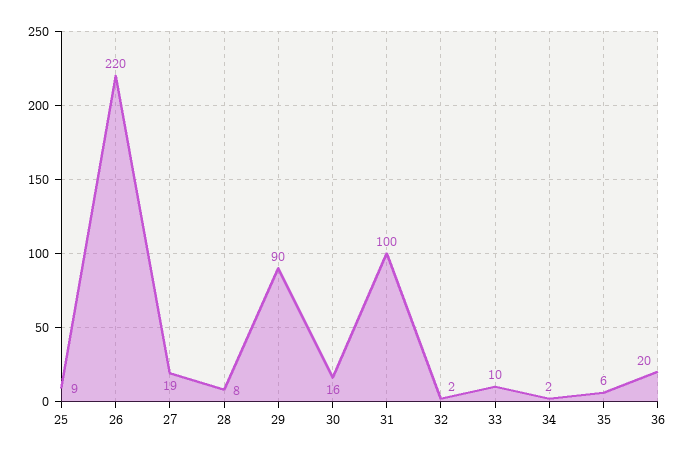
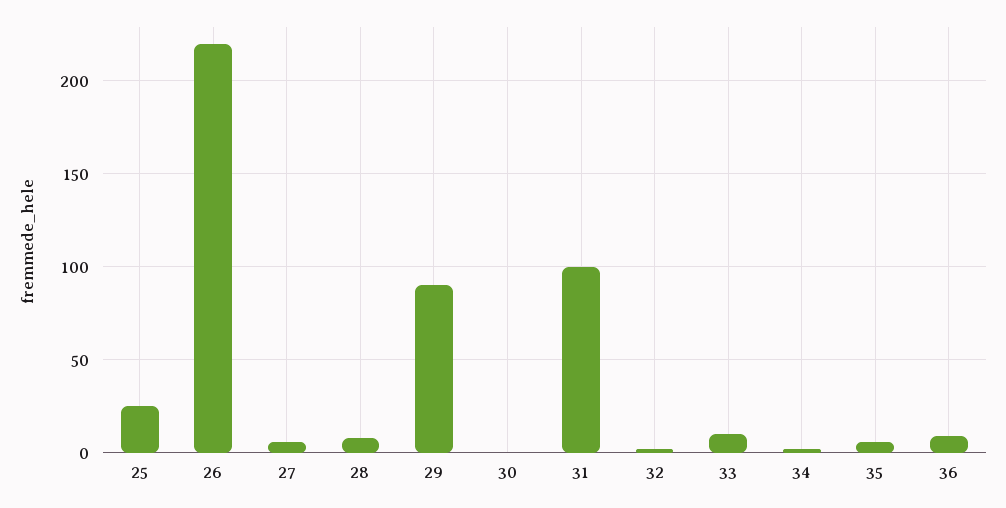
25: 9 -> 25
27: 19 -> 5
30: 16 -> 0
36: 20 -> 10

